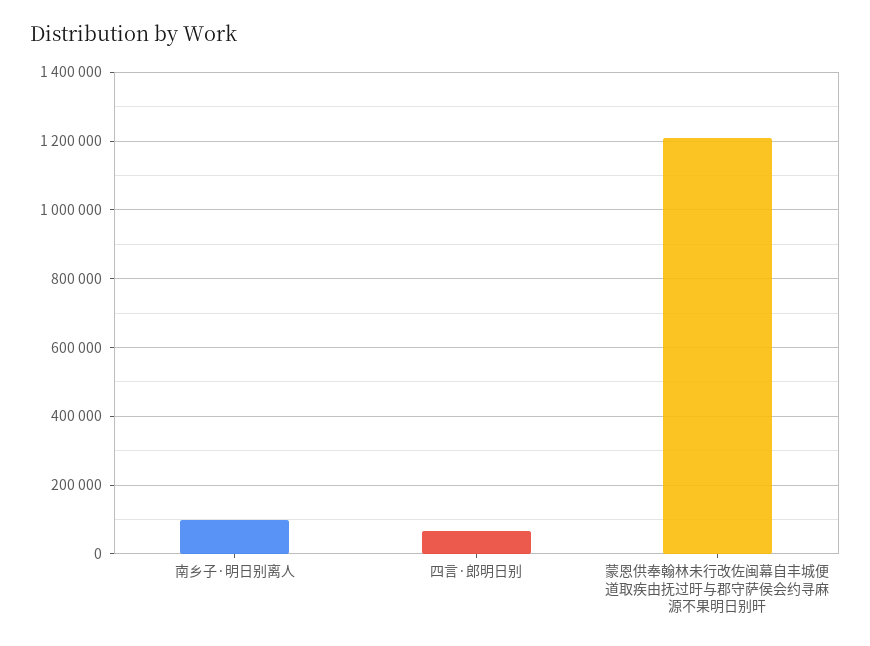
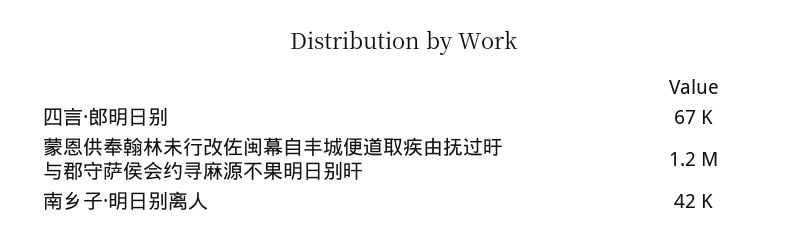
南乡子·明日别离人: 100000 -> 42000

